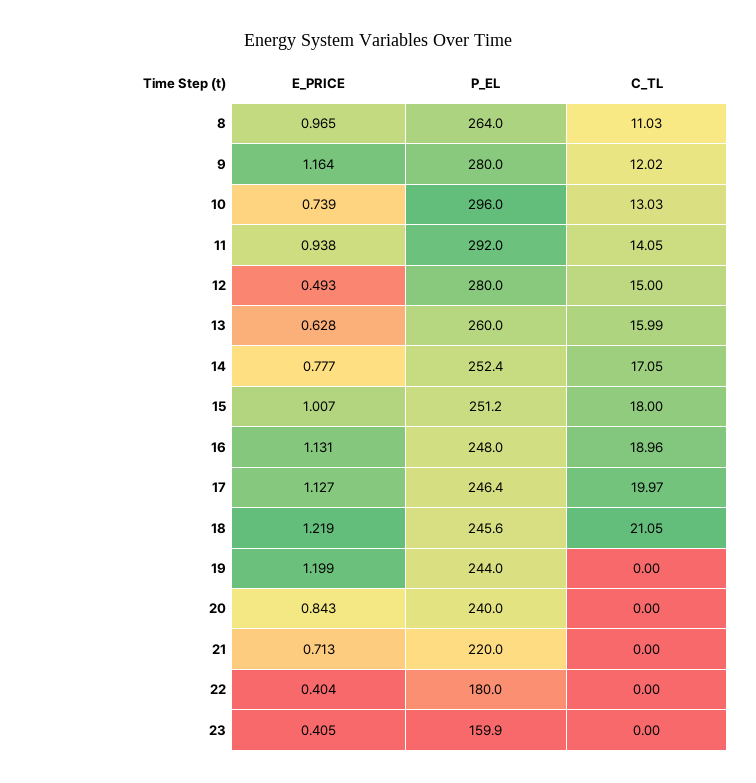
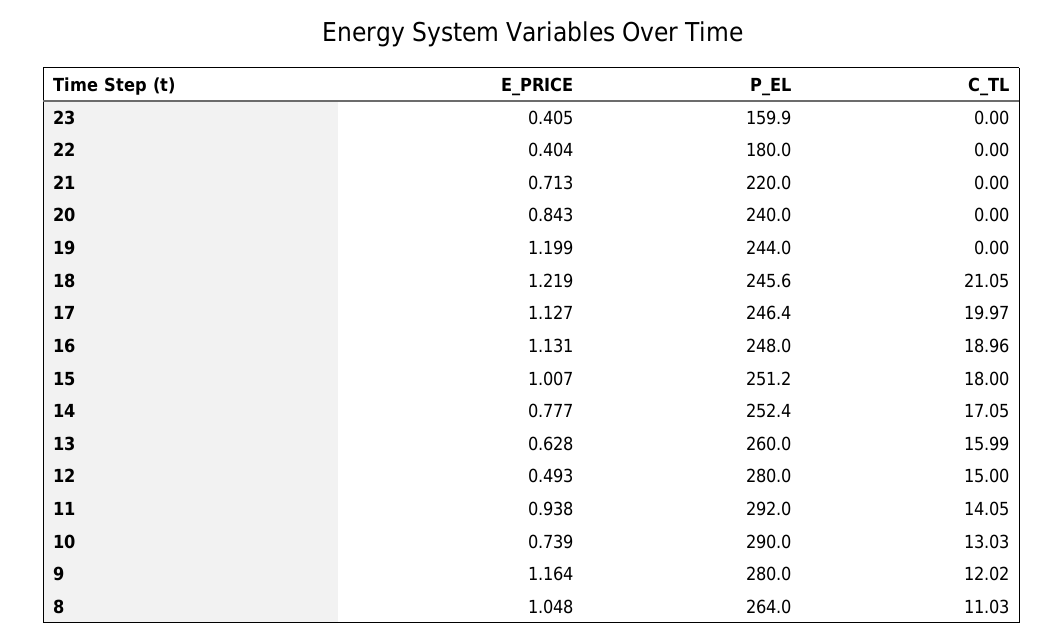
E_PRICE, 8: 0.965 -> 1.048
P_EL, 10: 296 -> 290

